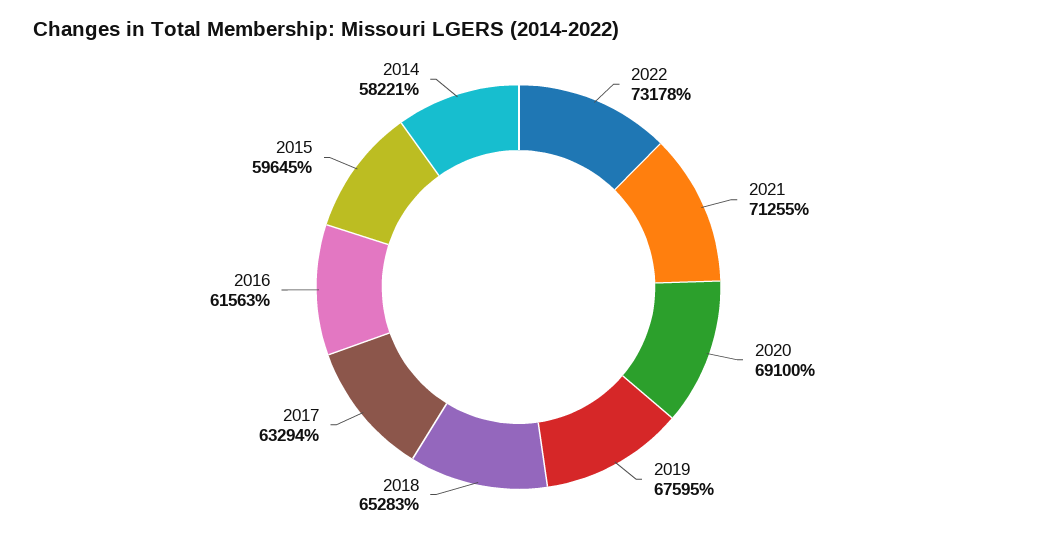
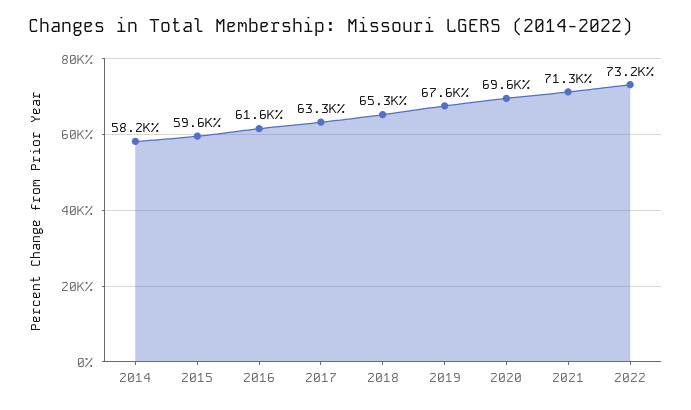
2020: 69100 -> 69600

